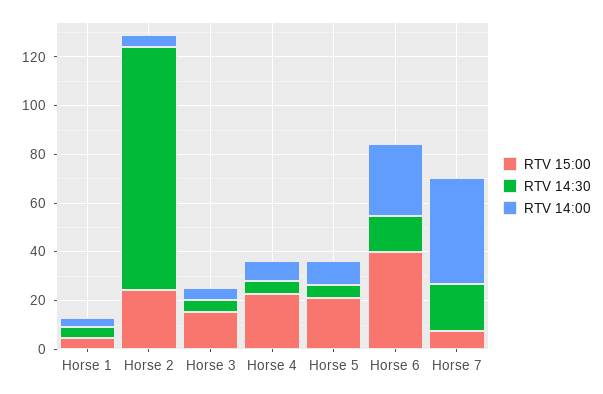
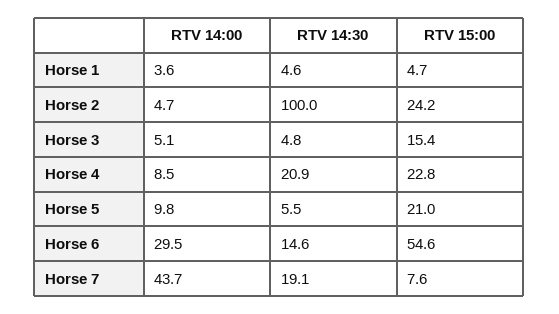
RTV 14:30, Horse 4: 5 -> 20.9
RTV 15:00, Horse 6: 40 -> 54.6

